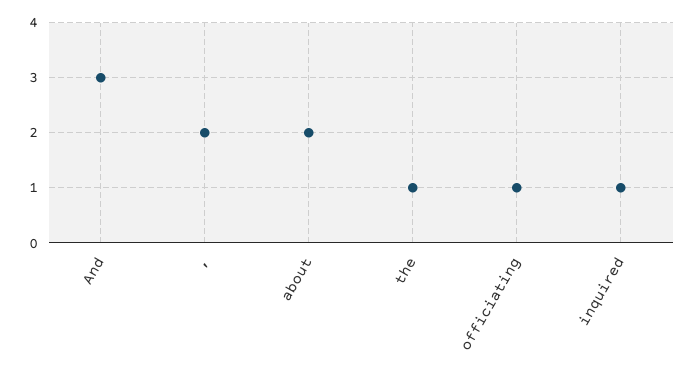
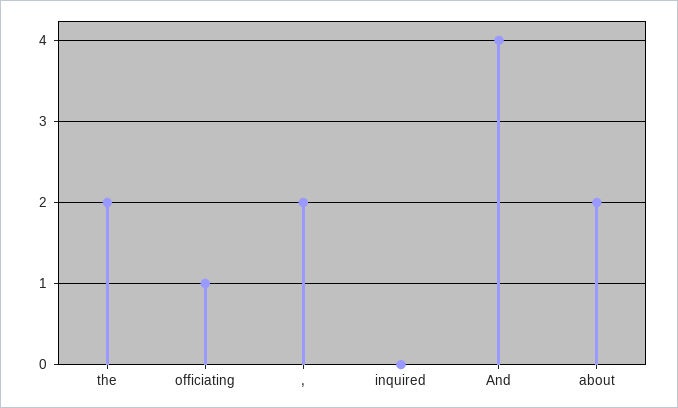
And: 3 -> 4
the: 1 -> 2
inquired: 1 -> 0

